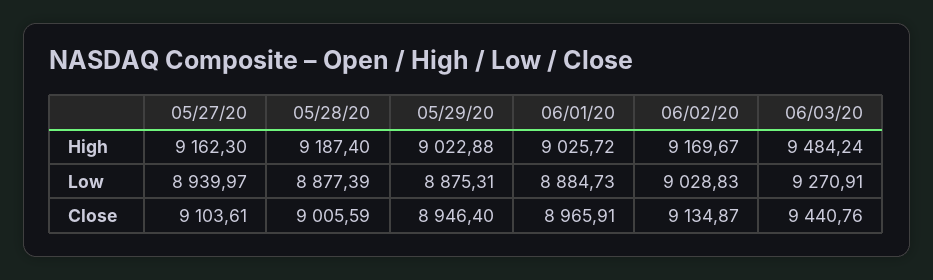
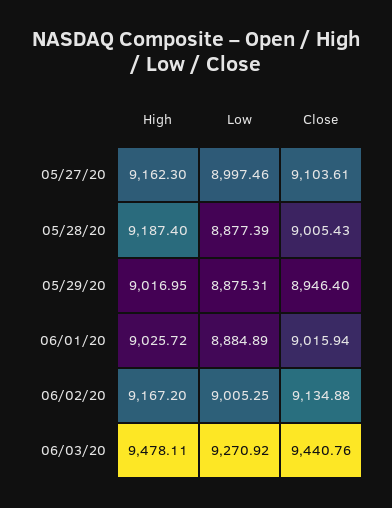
05/29/20, High: 9022.88 -> 9016.95
06/02/20, High: 9169.67 -> 9167.2
06/03/20, High: 9484.24 -> 9478.11
05/27/20, Low: 8939.97 -> 8997.46
06/01/20, Low: 8884.73 -> 8884.89
06/02/20, Low: 9028.83 -> 9005.25
06/03/20, Low: 9270.91 -> 9270.92
05/28/20, Close: 9005.59 -> 9005.43
06/01/20, Close: 8965.91 -> 9015.94
06/02/20, Close: 9134.87 -> 9134.88

